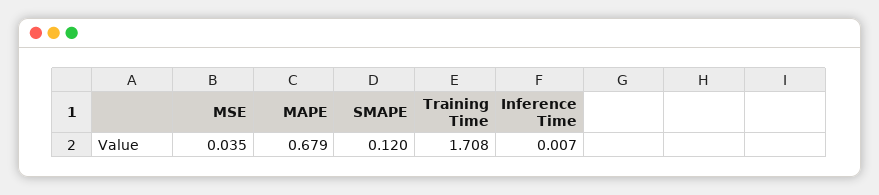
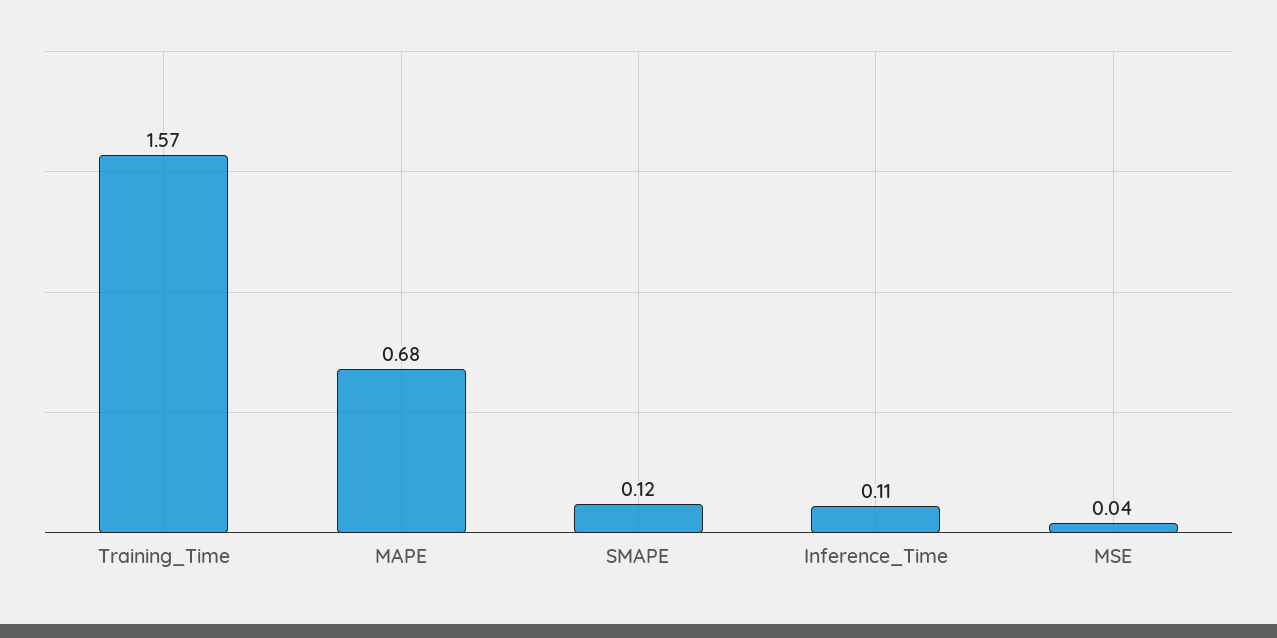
Training Time: 1.708 -> 1.57
Inference Time: 0.007 -> 0.11

